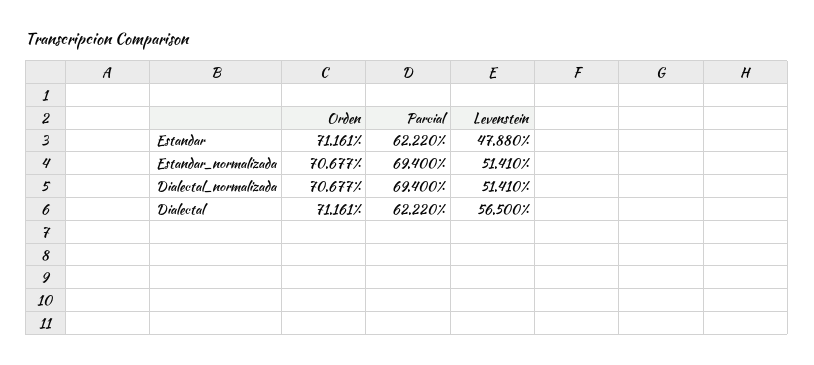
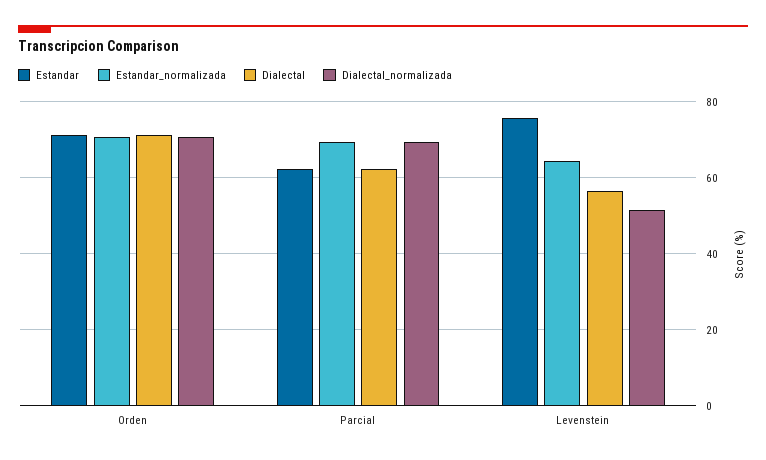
Estandar, Levenstein: 47.88 -> 76
Estandar_normalizada, Levenstein: 51.41 -> 64

